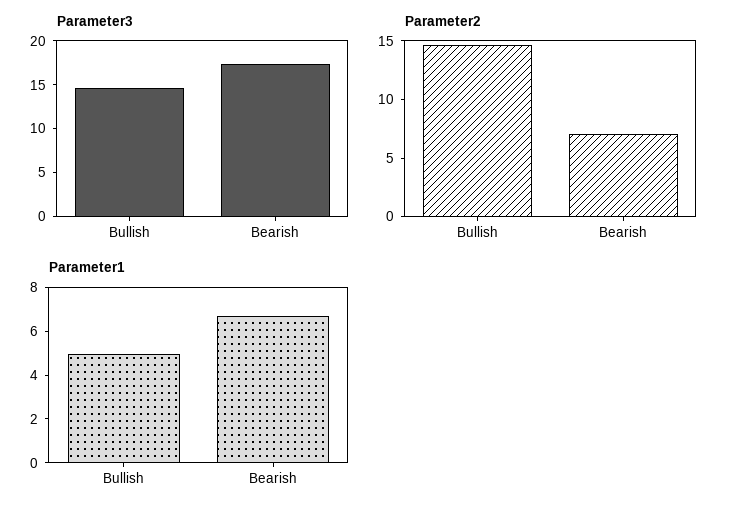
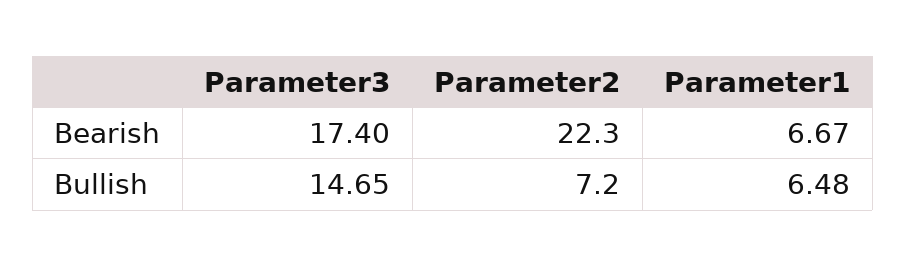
Parameter2, Bullish: 15 -> 7.2
Parameter2, Bearish: 7 -> 22.3
Parameter1, Bullish: 5 -> 6.48

